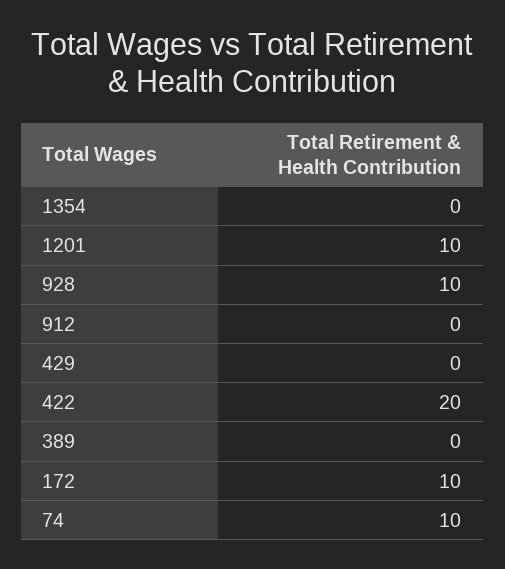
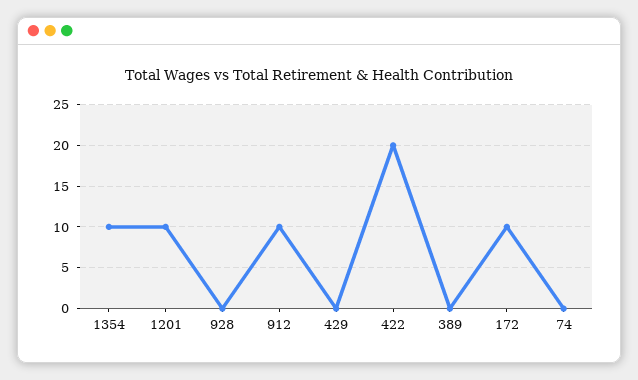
1354: 0 -> 10
928: 10 -> 0
912: 0 -> 10
74: 10 -> 0

